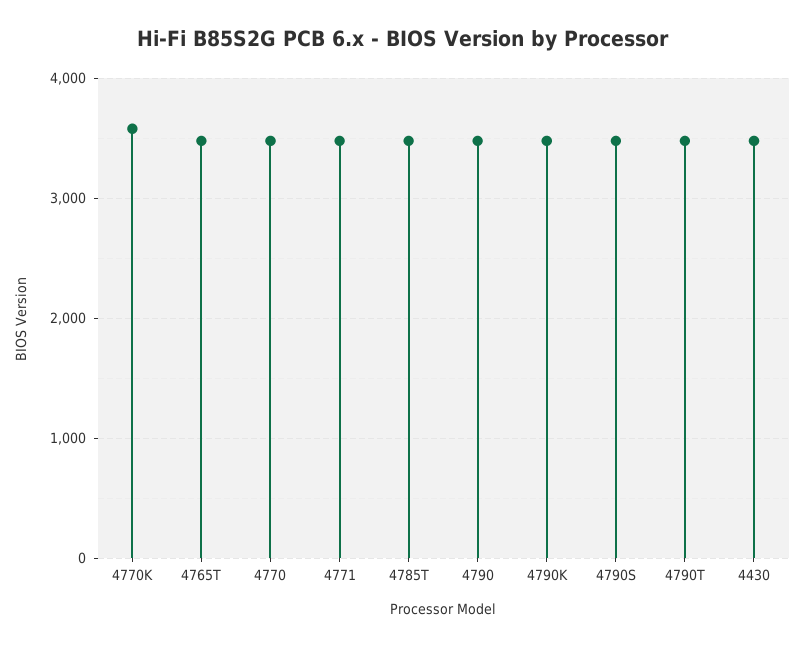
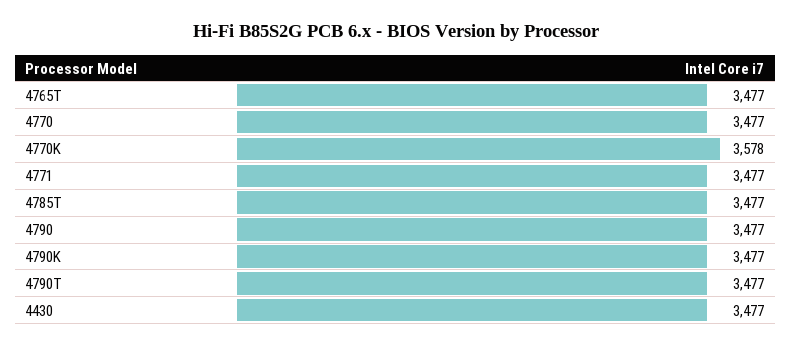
4790S: 3500 -> none

